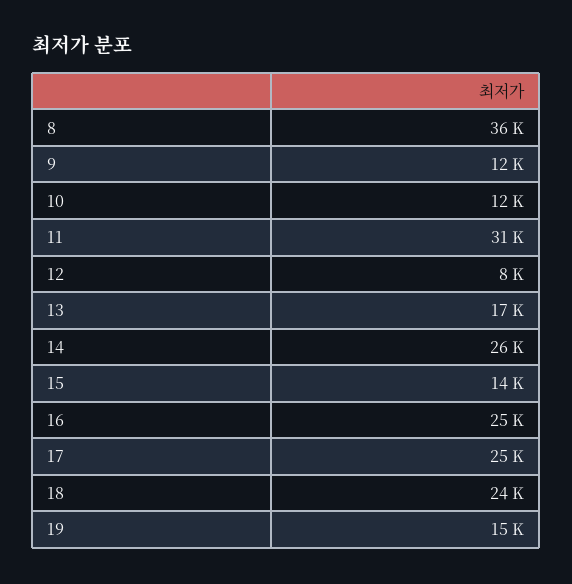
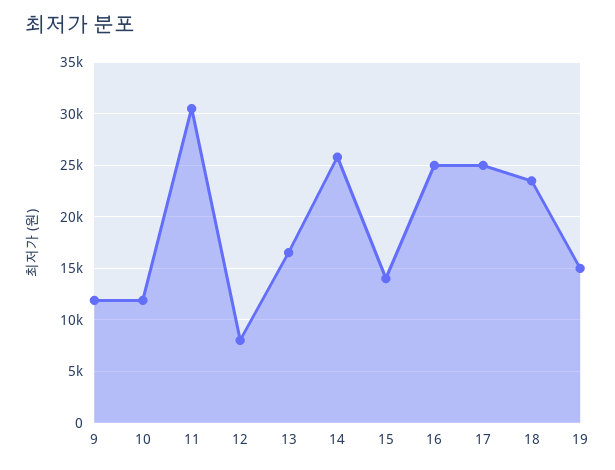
8: 36000 -> none

